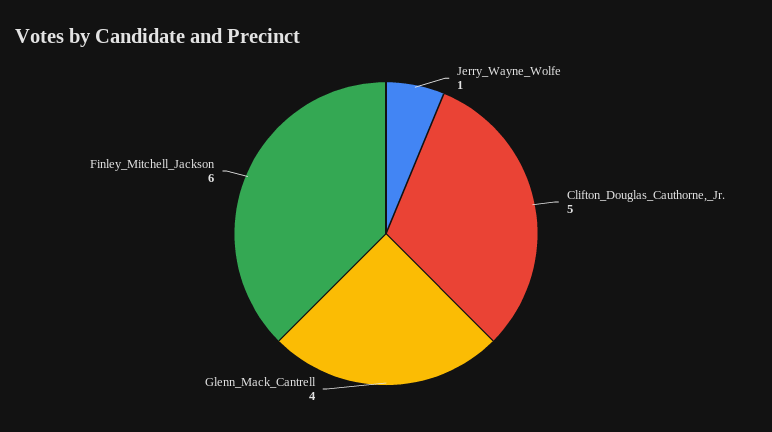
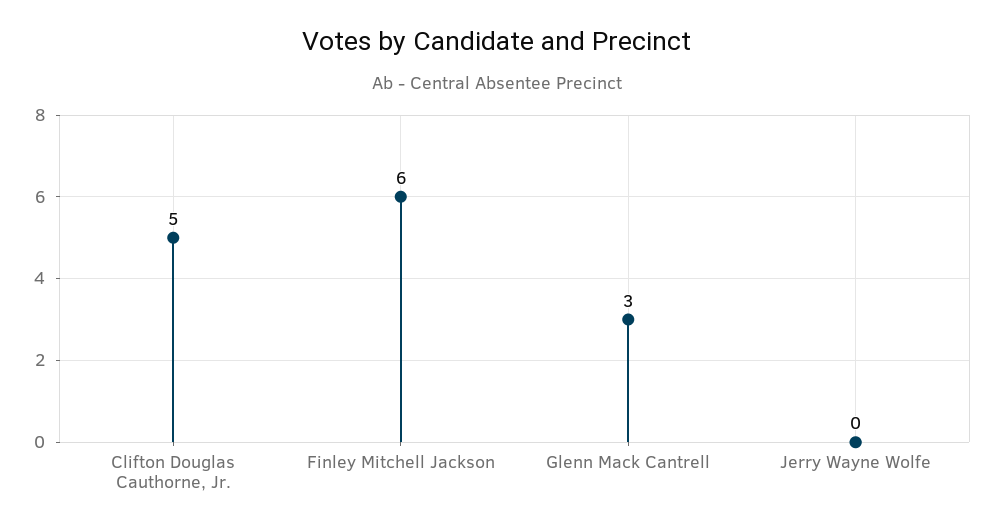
Jerry_Wayne_Wolfe: 1 -> 0
Glenn_Mack_Cantrell: 4 -> 3

